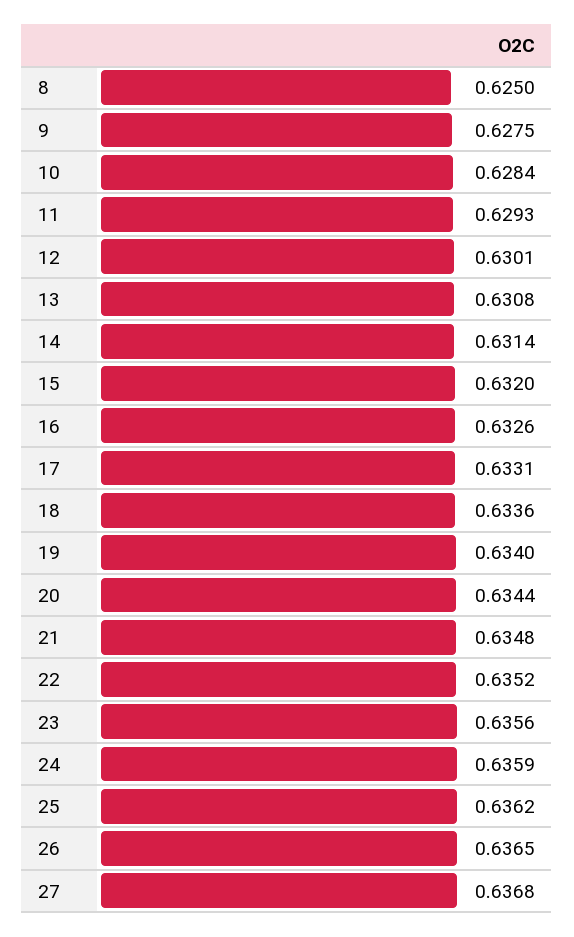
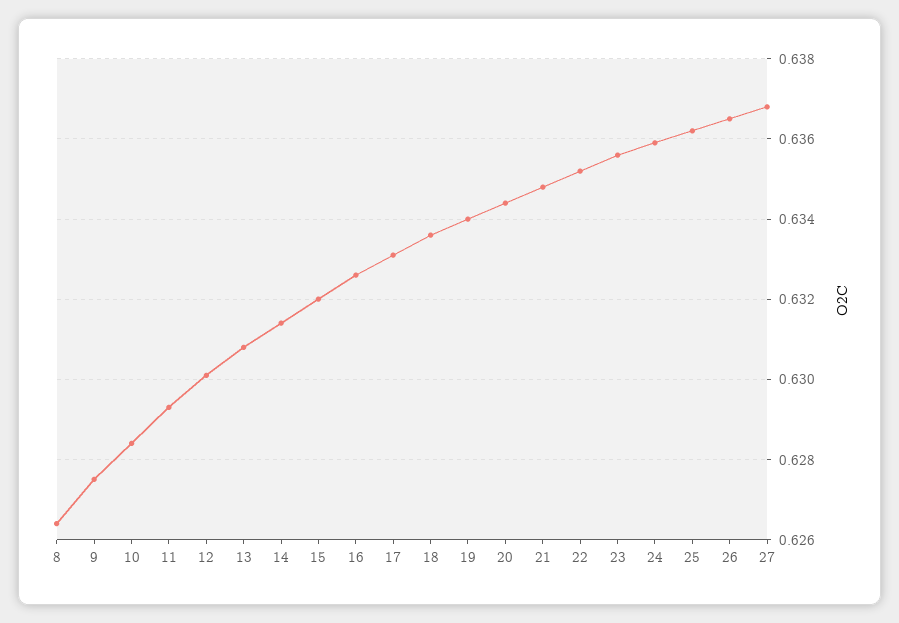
8: 0.625 -> 0.6265

